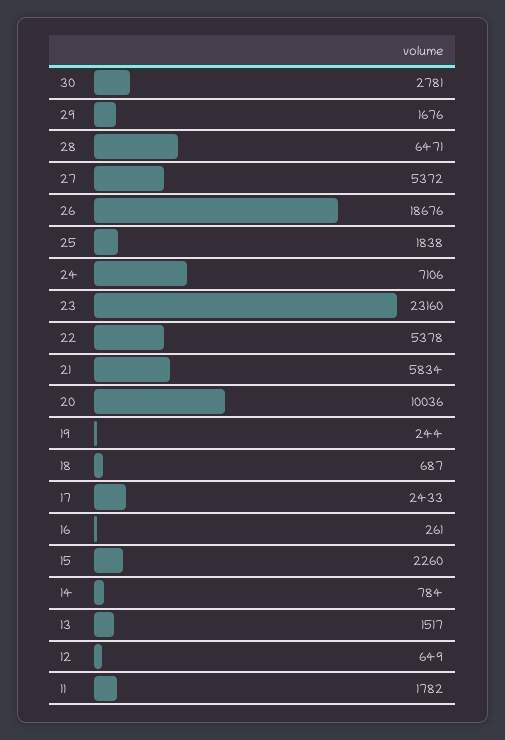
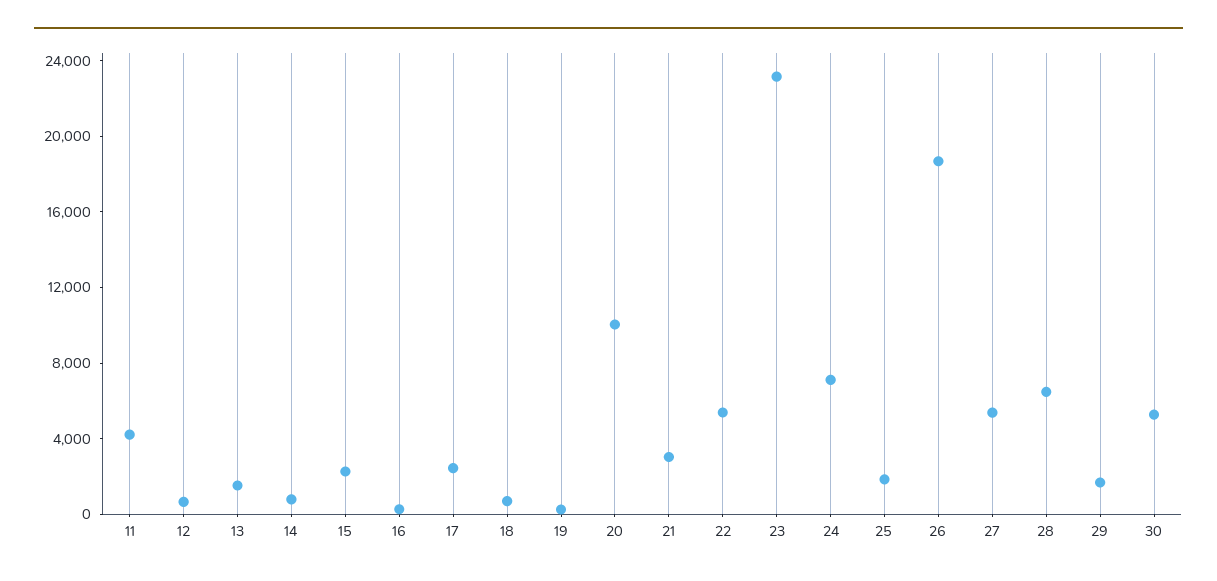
30: 2781 -> 5000
21: 5834 -> 3000
11: 1782 -> 4000

